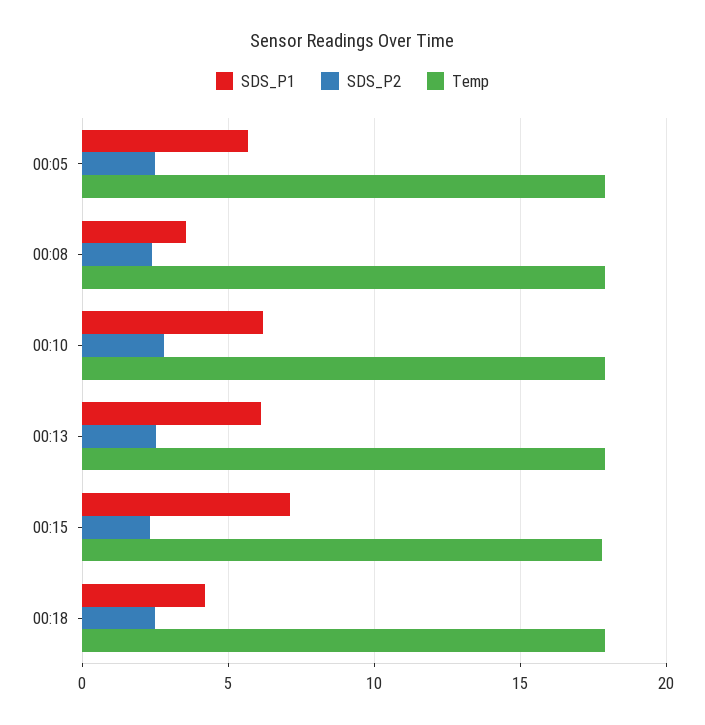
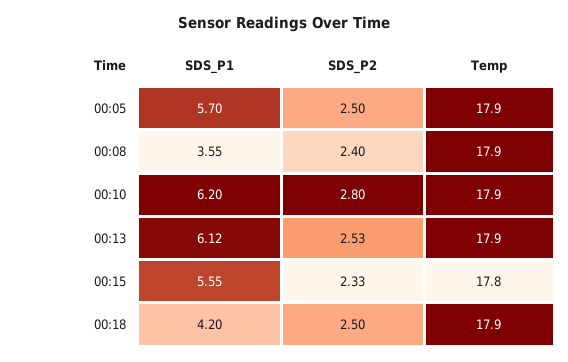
SDS_P1, 00:15: 7 -> 5.55

